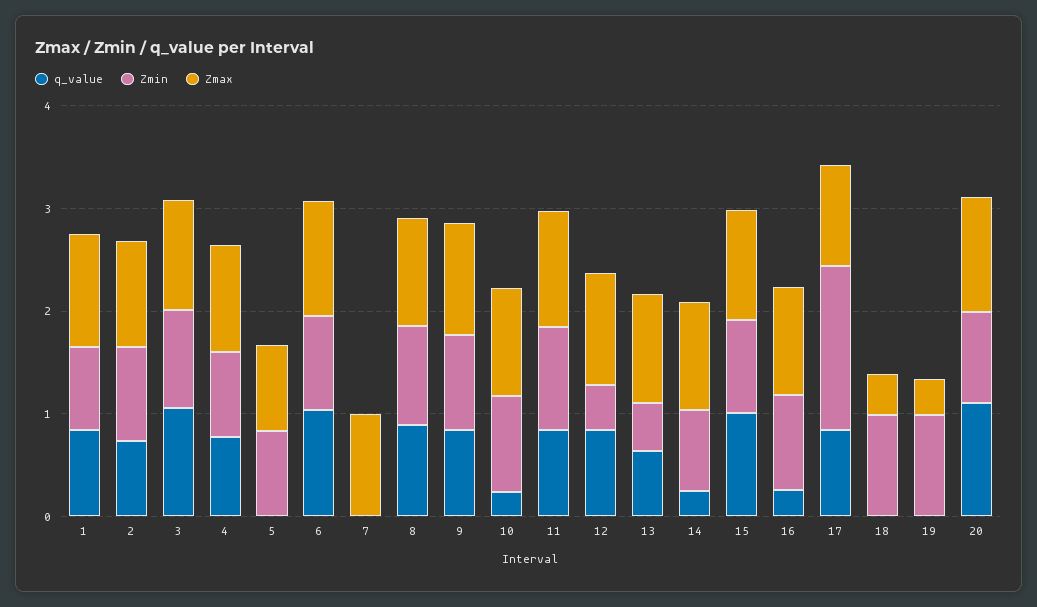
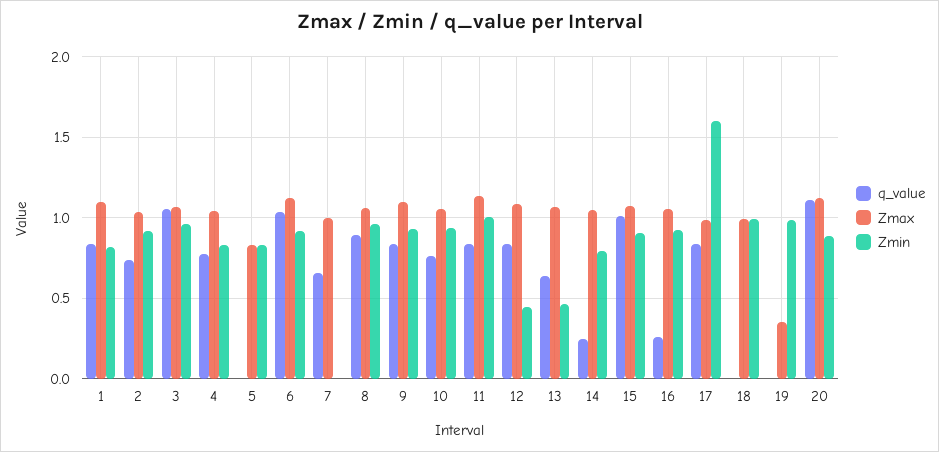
q_value, 7: 0 -> 0.65
q_value, 10: 0.2 -> 0.75
Zmax, 18: 0.4 -> 1

